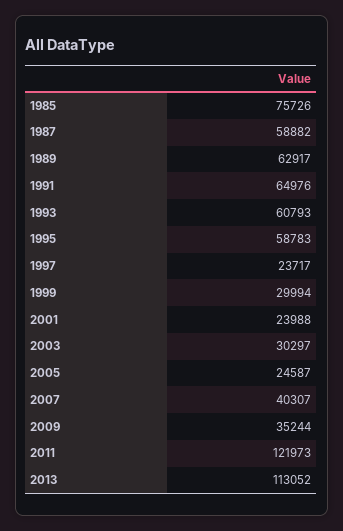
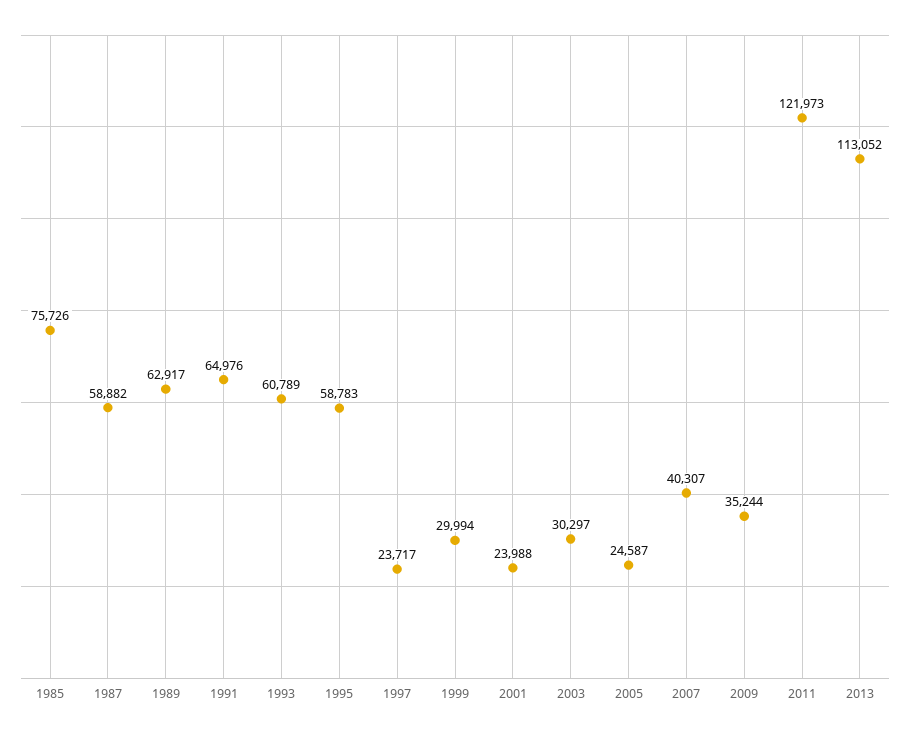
1993: 60793 -> 60789

